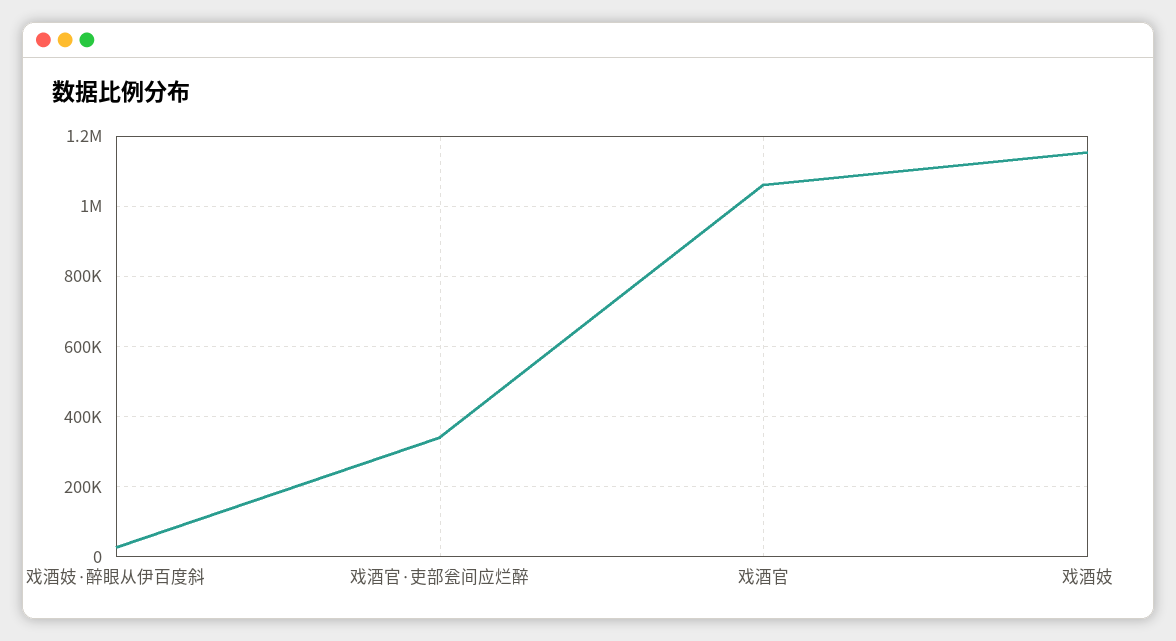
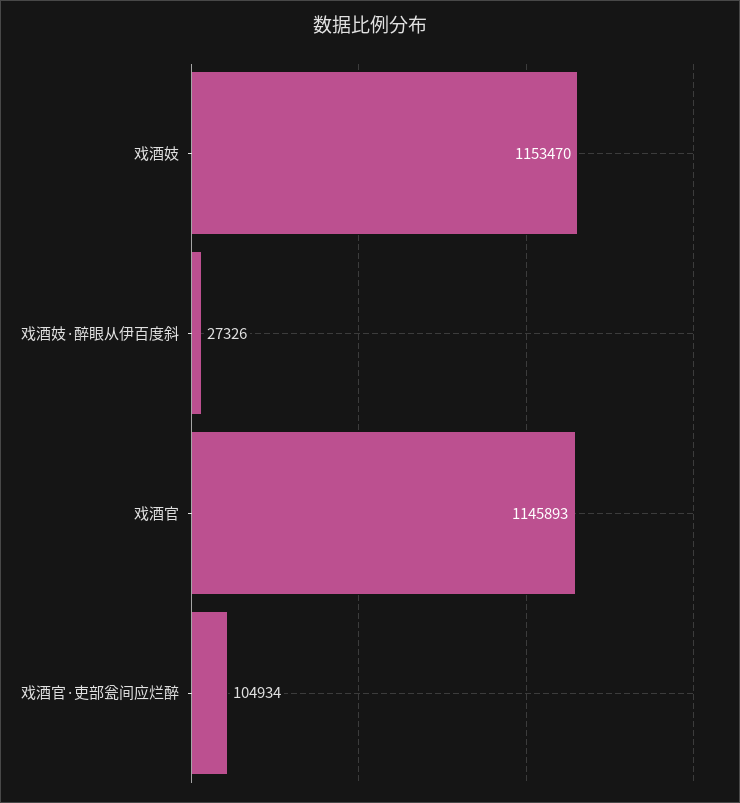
戏酒官·吏部瓮间应烂醉: 340000 -> 104934
戏酒官: 1060000 -> 1145893

